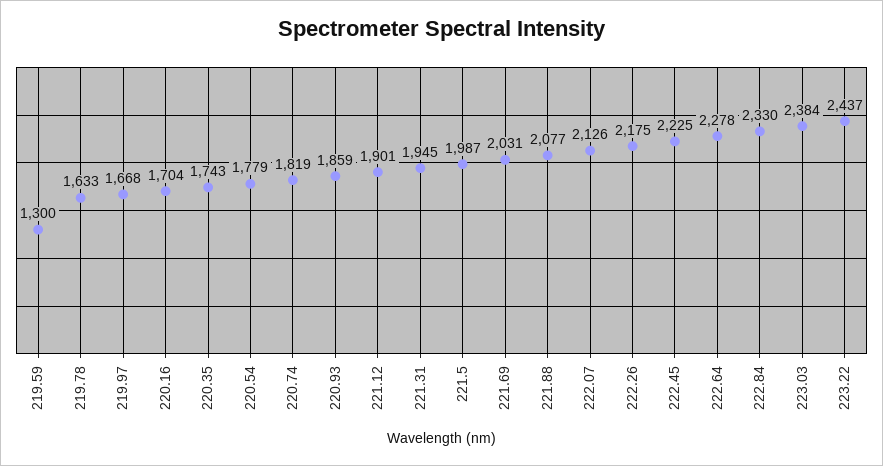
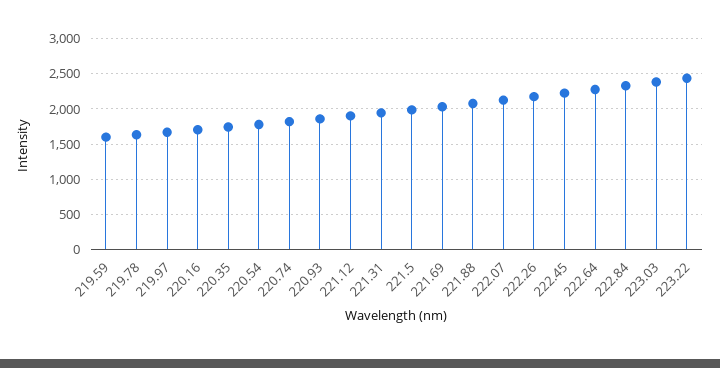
219.59: 1300 -> 1600

